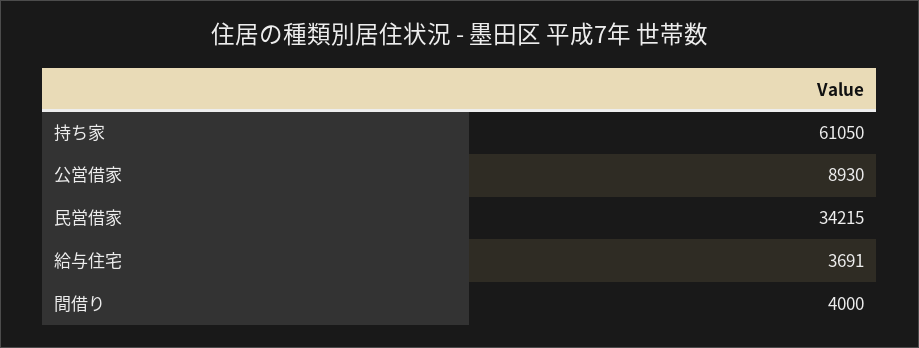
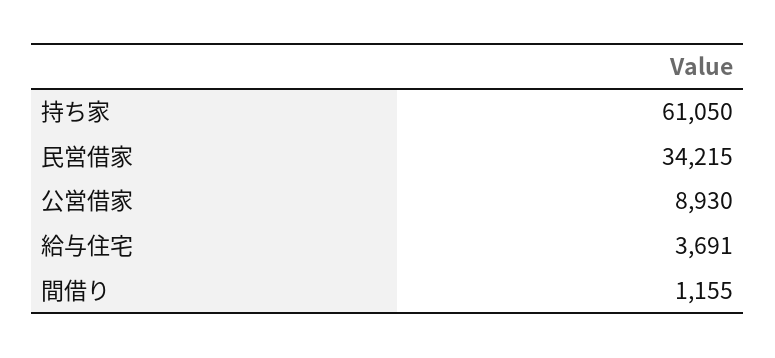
間借り: 4000 -> 1155

